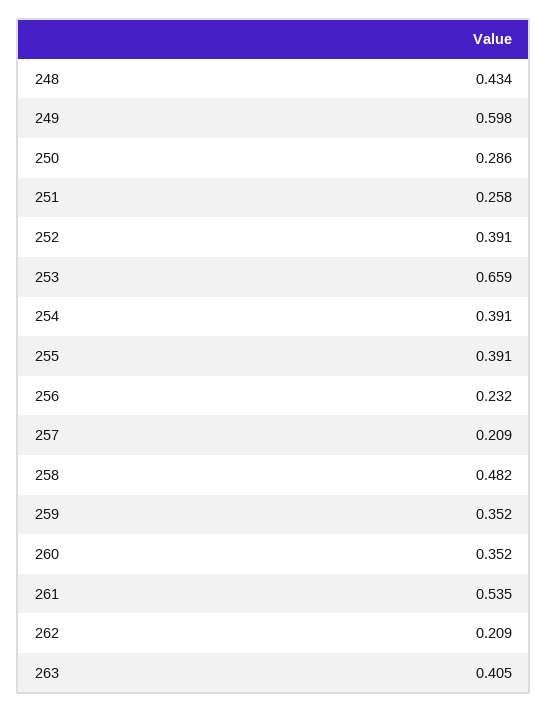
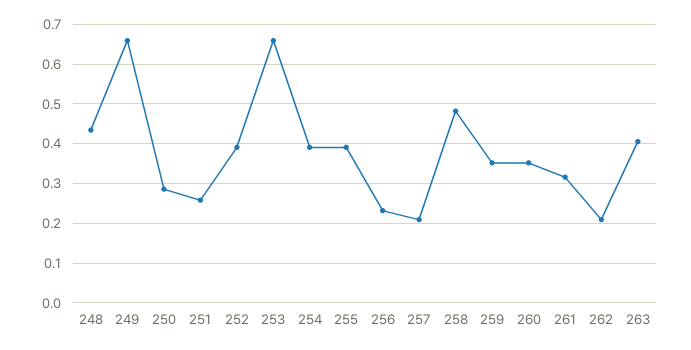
249: 0.598 -> 0.66
261: 0.535 -> 0.32

